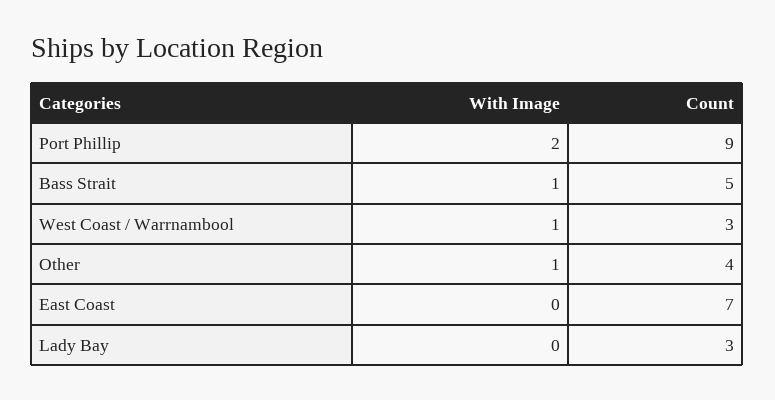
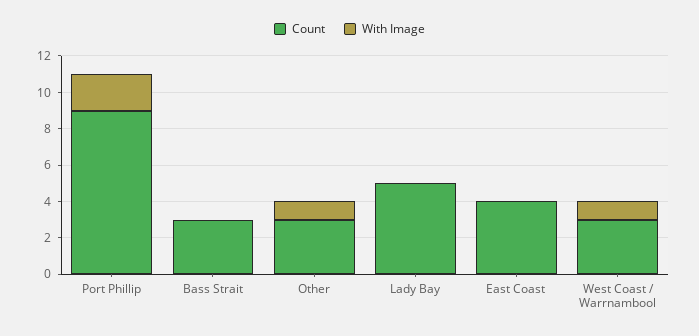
With Image, Bass Strait: 1 -> 0
Count, Bass Strait: 5 -> 3
Count, Other: 4 -> 3
Count, East Coast: 7 -> 4
Count, Lady Bay: 3 -> 5

